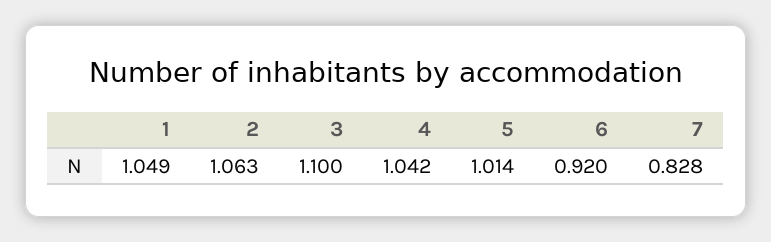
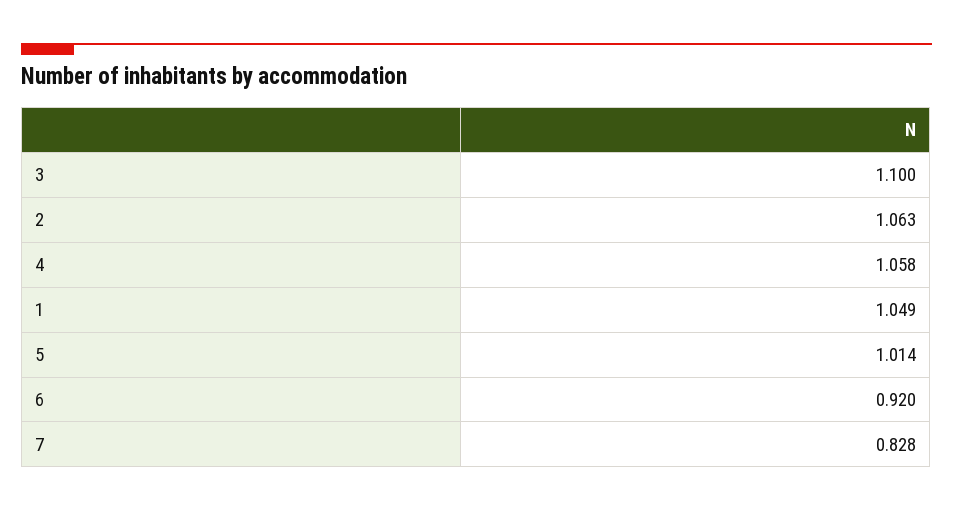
4: 1.042 -> 1.058

